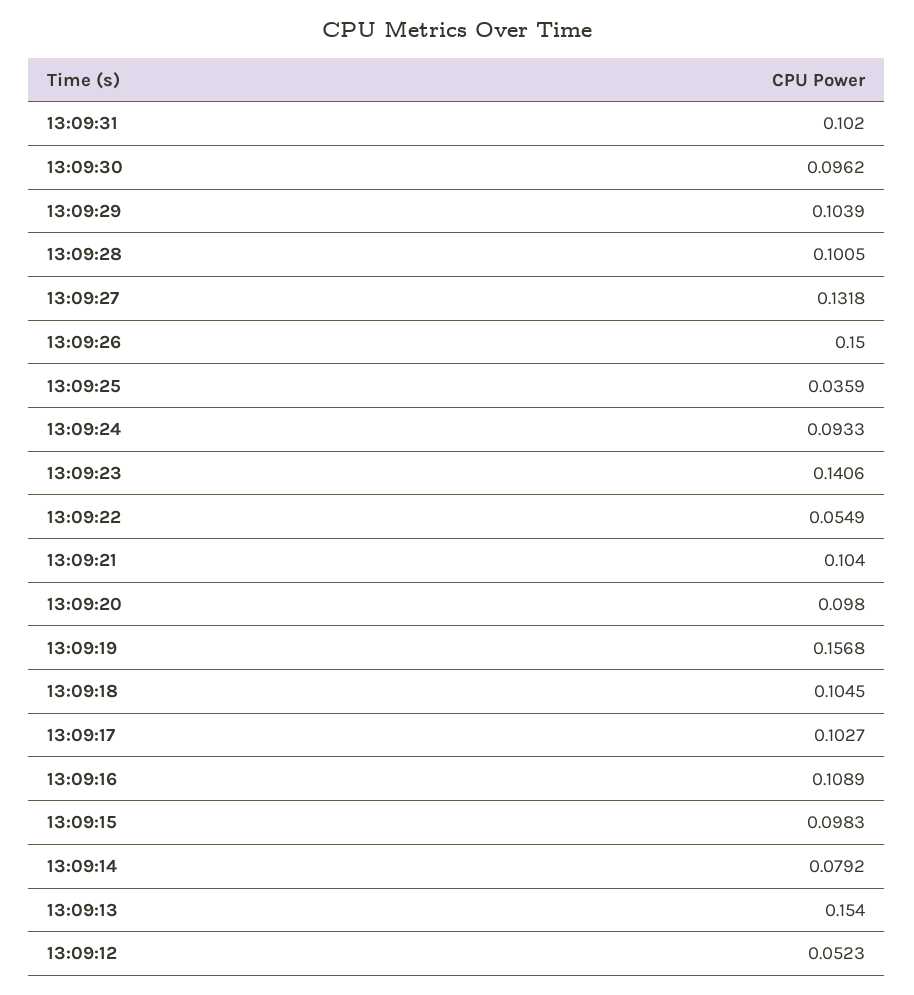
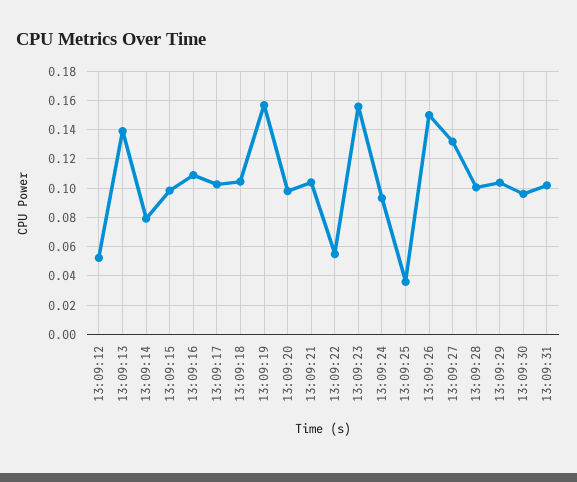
13:09:23: 0.1406 -> 0.155
13:09:13: 0.154 -> 0.14

